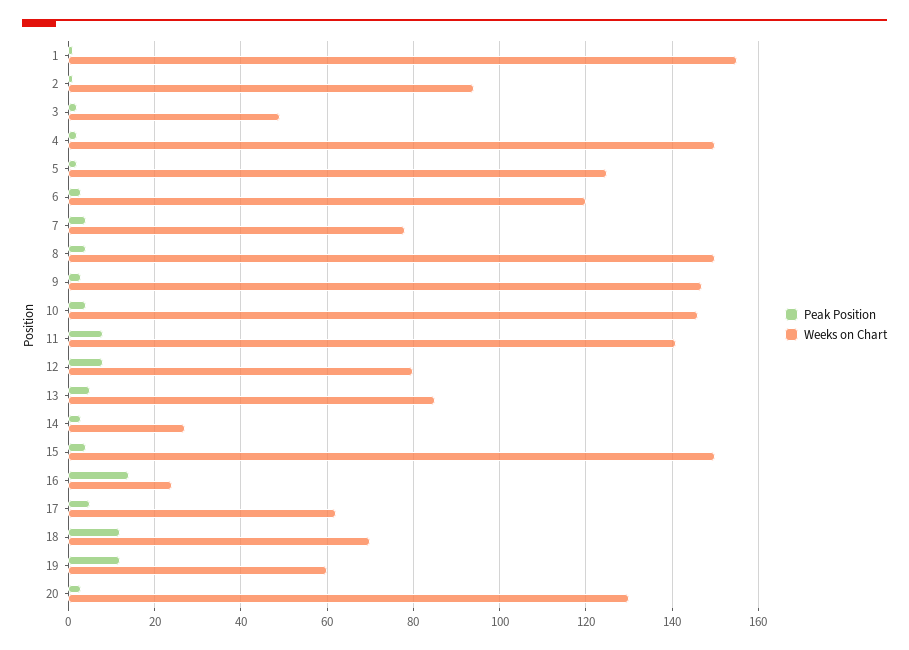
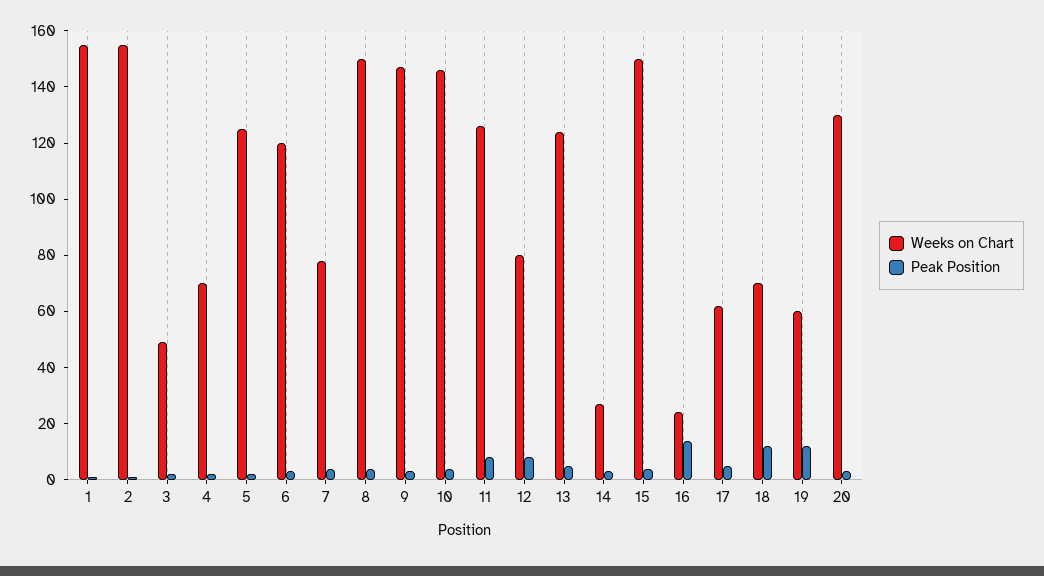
Weeks on Chart, 2: 95 -> 155
Weeks on Chart, 4: 150 -> 70
Weeks on Chart, 11: 140 -> 125
Weeks on Chart, 13: 85 -> 125

